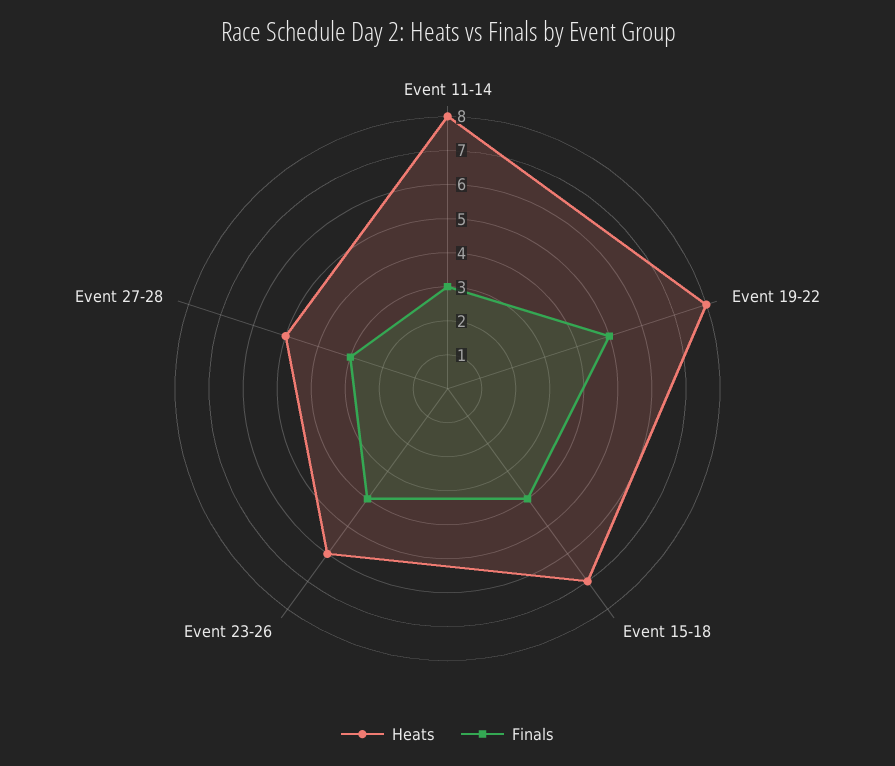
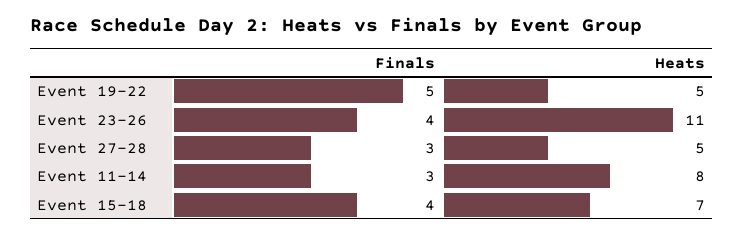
Heats, Event 19-22: 8 -> 5
Heats, Event 23-26: 6 -> 11

